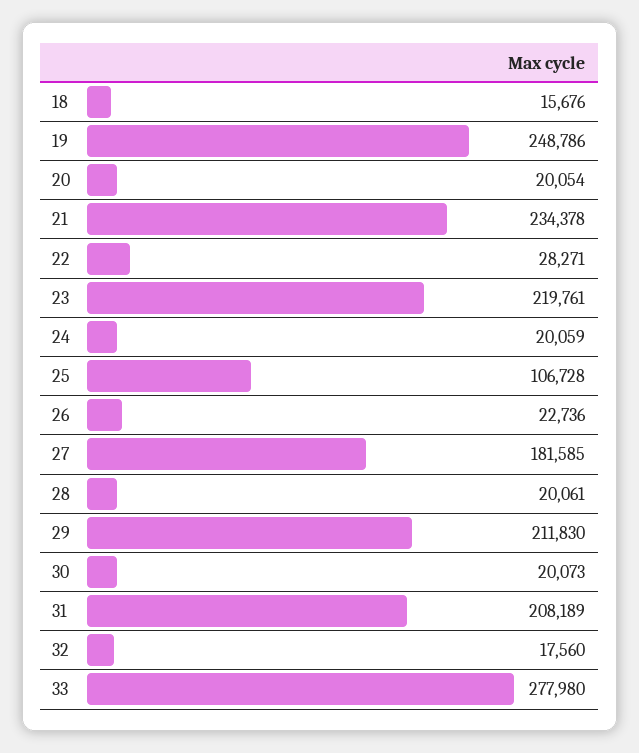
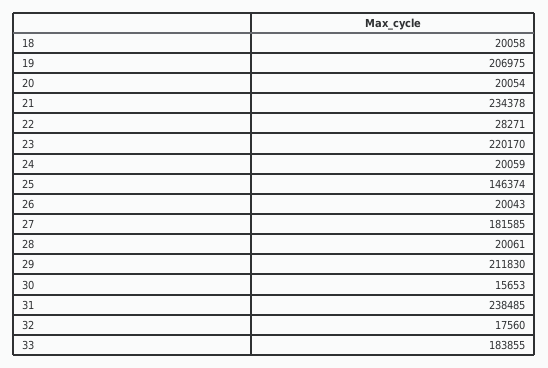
18: 15676 -> 20058
19: 248786 -> 206975
23: 219761 -> 220170
25: 106728 -> 146374
26: 22736 -> 20043
30: 20073 -> 15653
31: 208189 -> 238485
33: 277980 -> 183855

